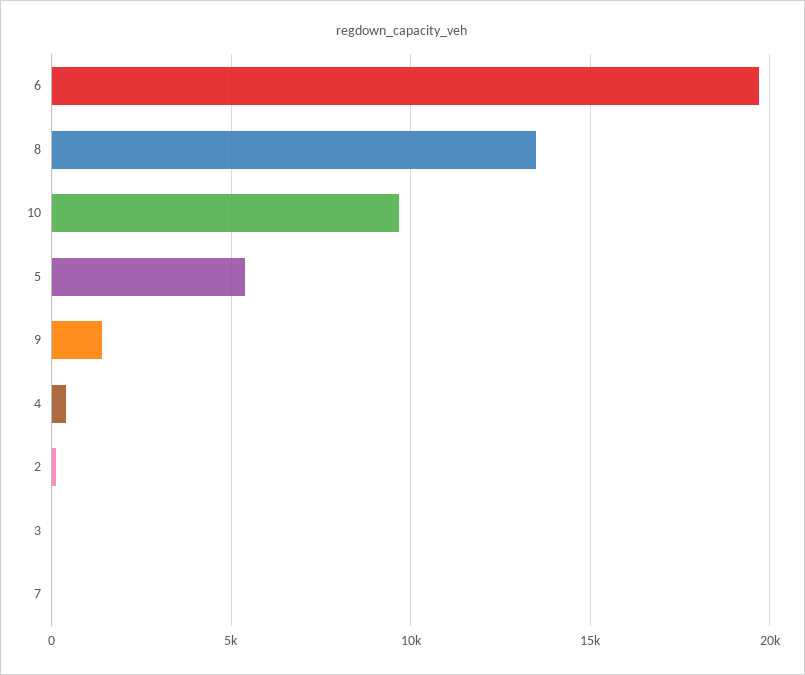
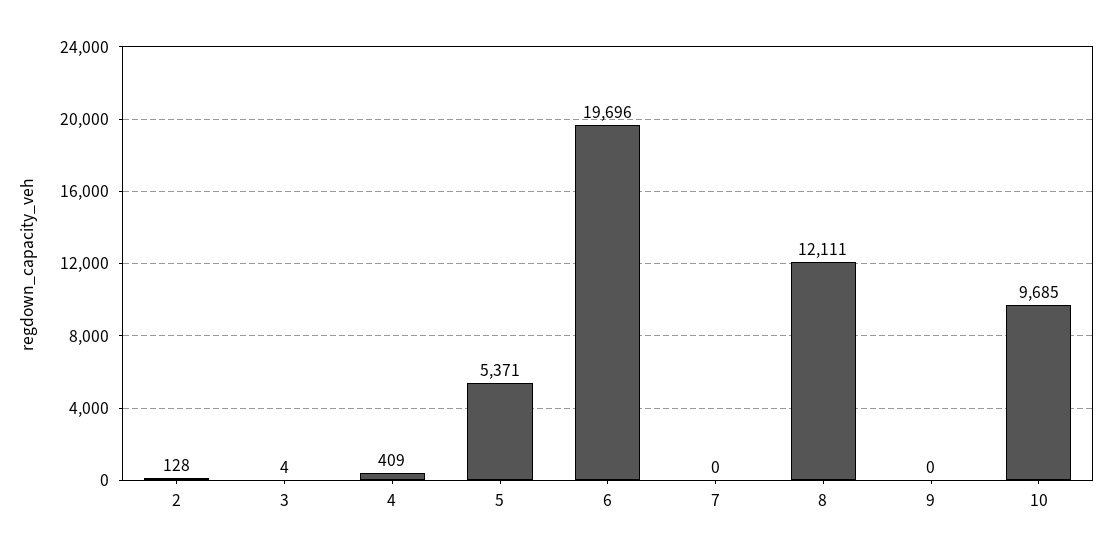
8: 13500 -> 12111
9: 1500 -> 0

